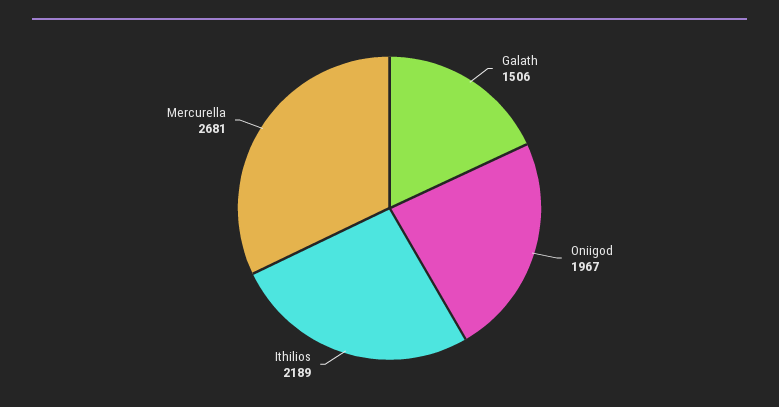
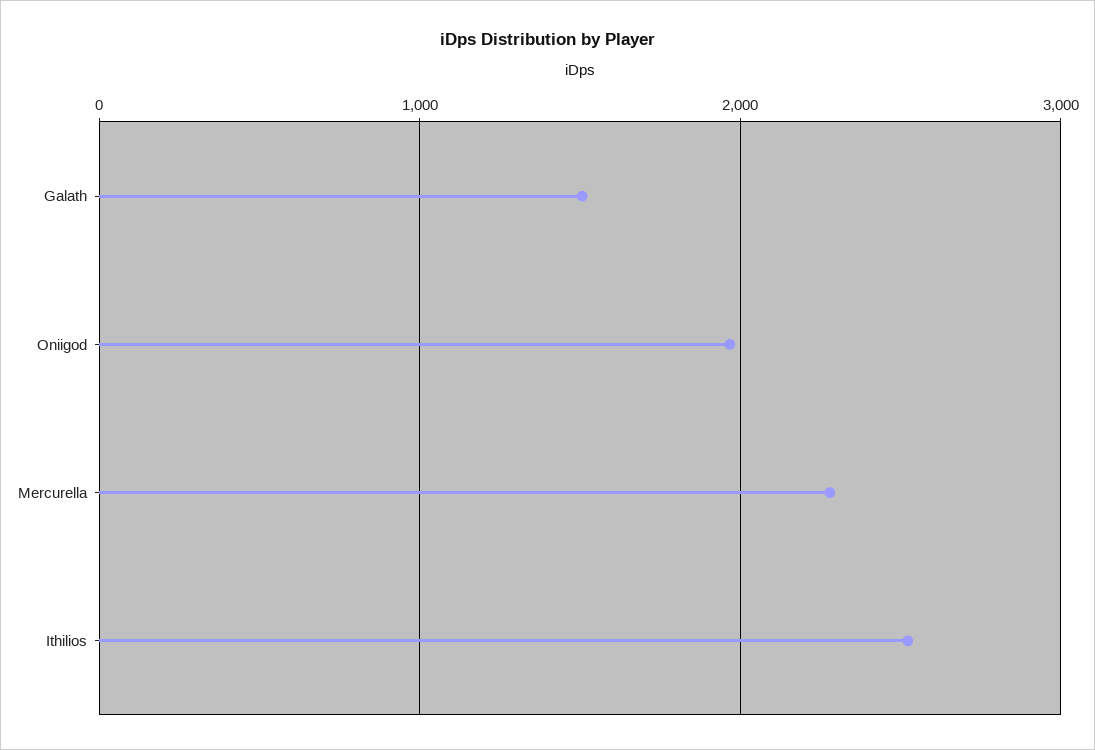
Ithilios: 2189 -> 2500
Mercurella: 2681 -> 2300

